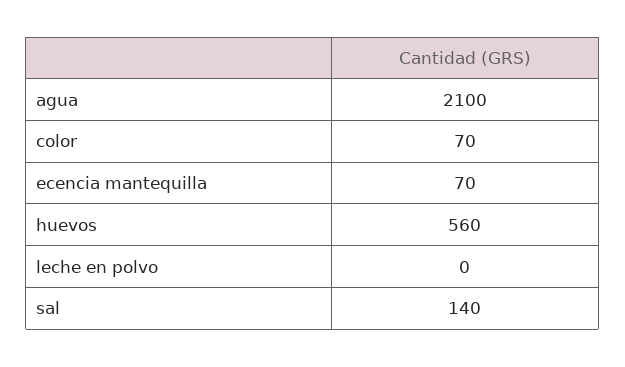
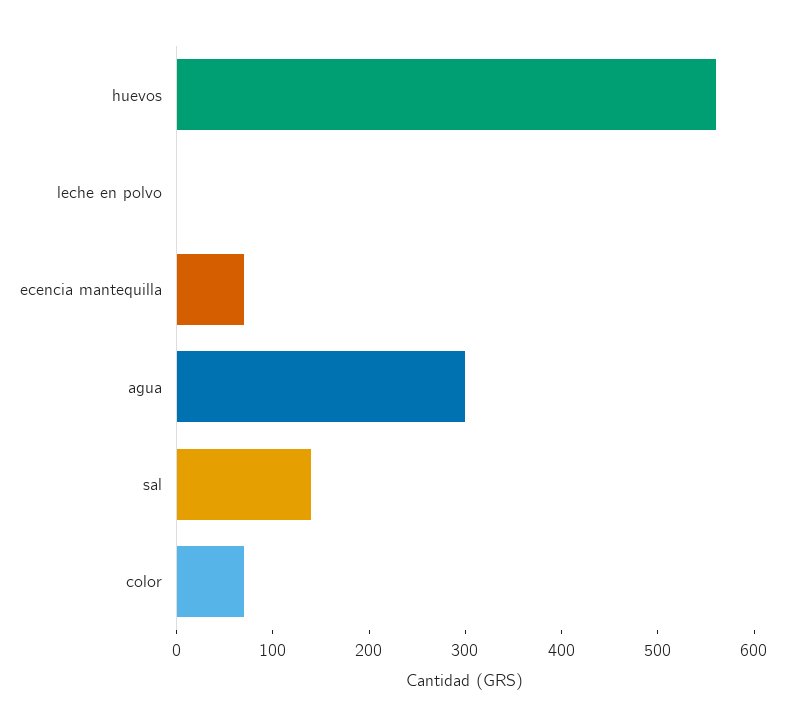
agua: 2100 -> 300

